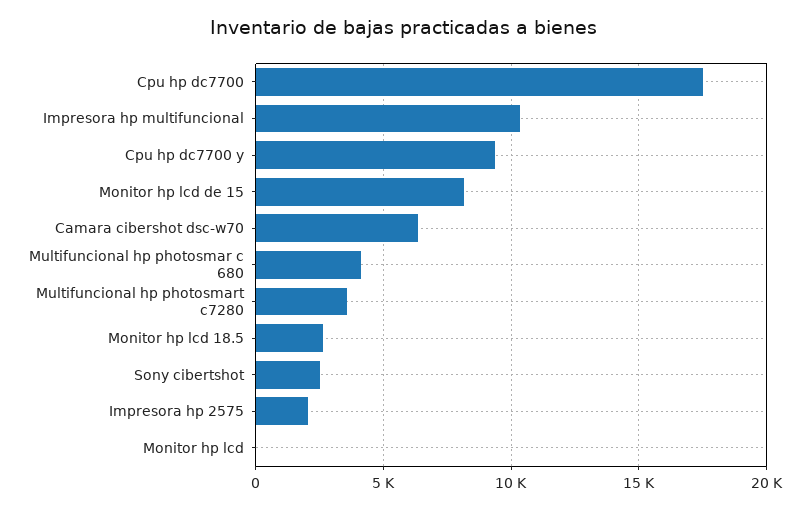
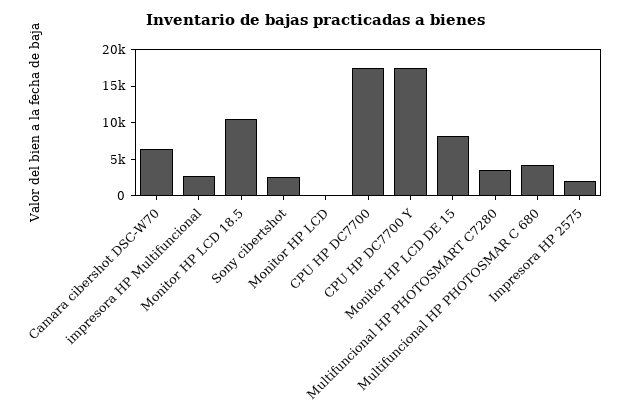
Impresora hp multifuncional: 10500 -> 2500
Cpu hp dc7700 y: 9500 -> 17500
Monitor hp lcd 18.5: 2500 -> 10000

